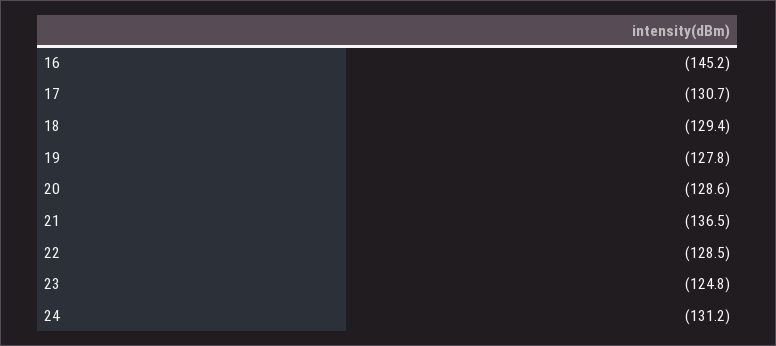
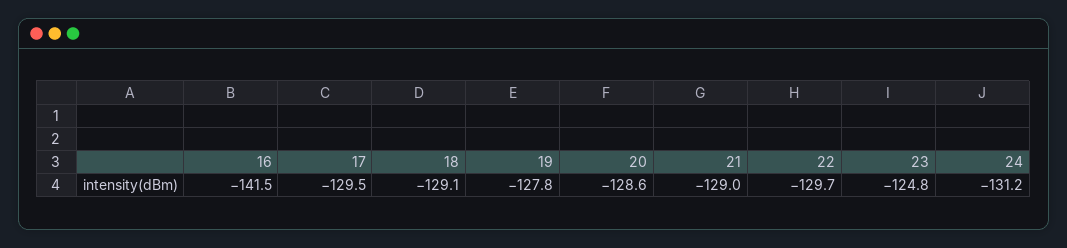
16: -145.2 -> -141.5
17: -130.7 -> -129.5
18: -129.4 -> -129.1
21: -136.5 -> -129
22: -128.5 -> -129.7

